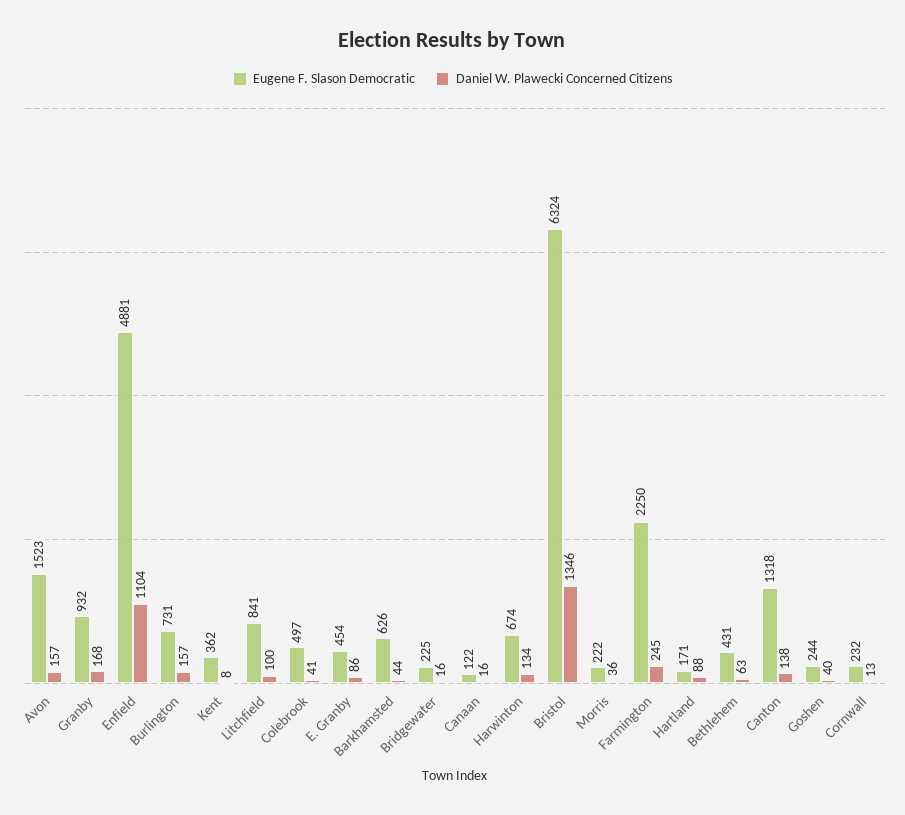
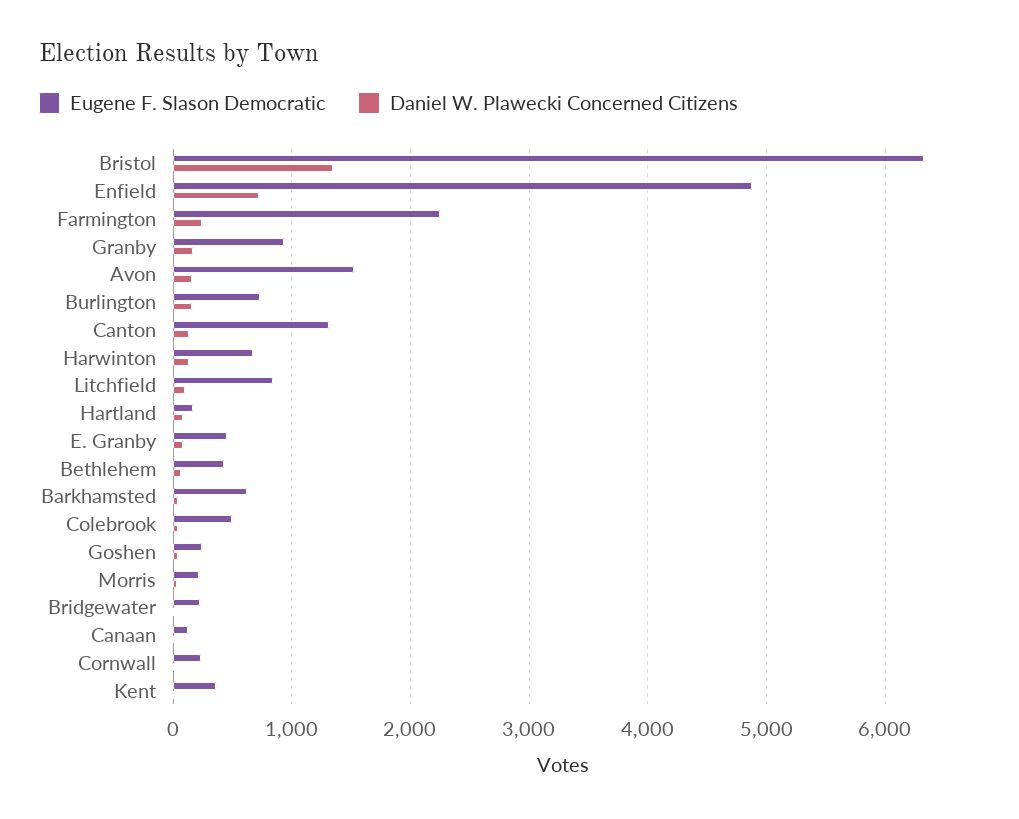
Daniel W. Plawecki Concerned Citizens, Enfield: 1104 -> 700

